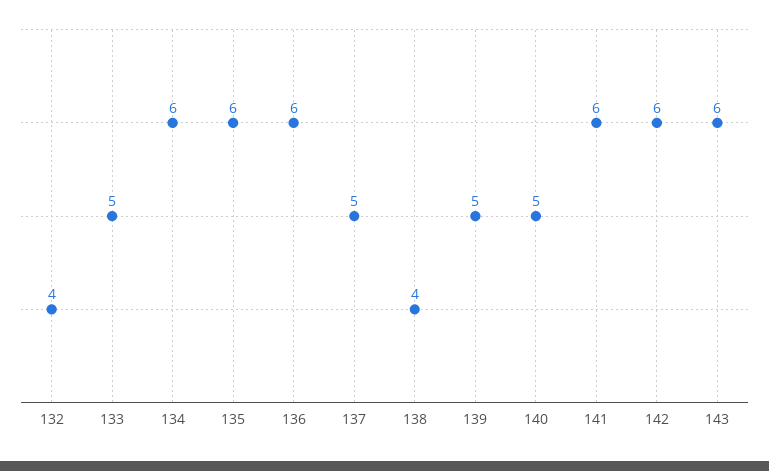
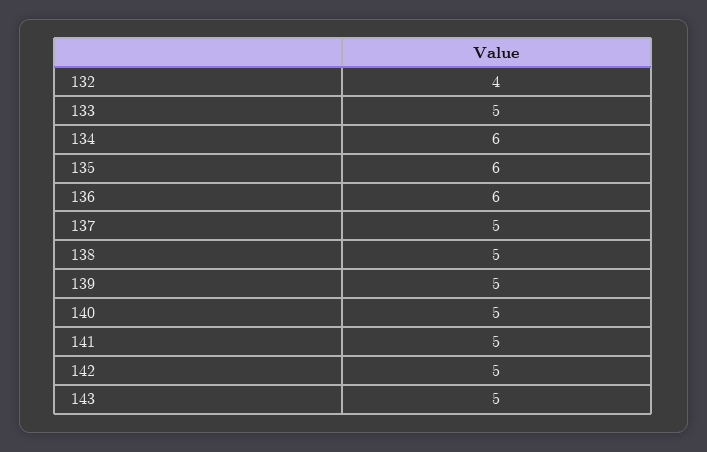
138: 4 -> 5
141: 6 -> 5
142: 6 -> 5
143: 6 -> 5

